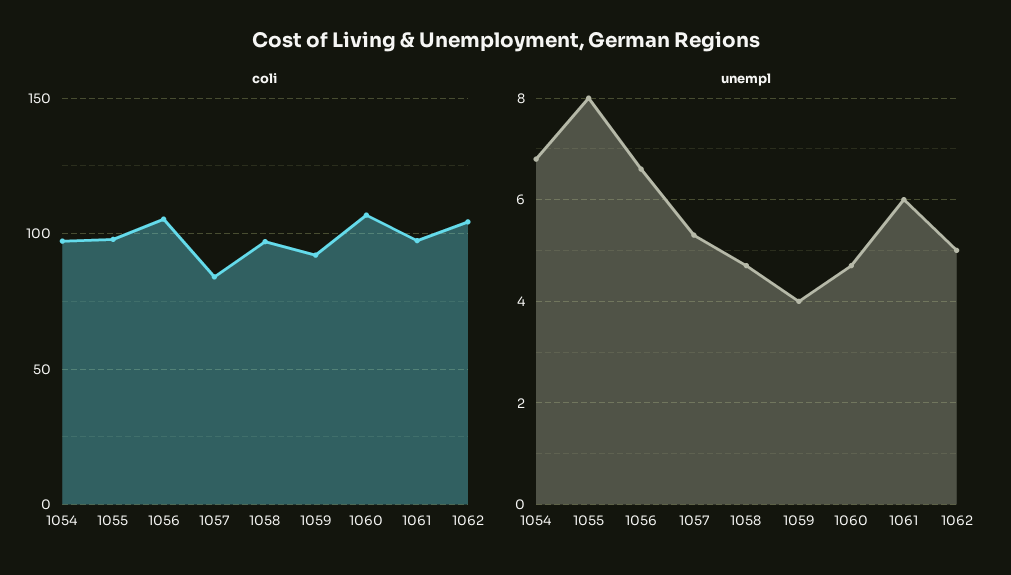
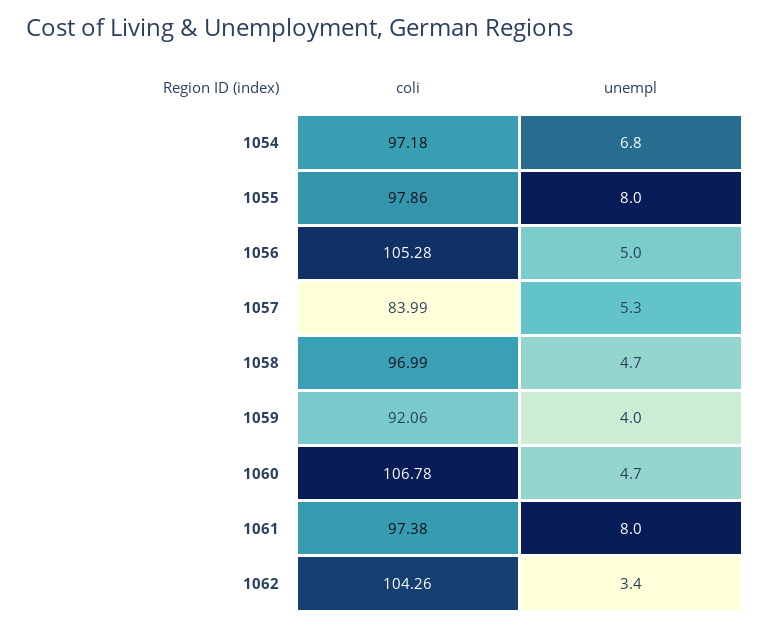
unempl, 1056: 6.5 -> 5
unempl, 1061: 6 -> 8
unempl, 1062: 5 -> 3.4

